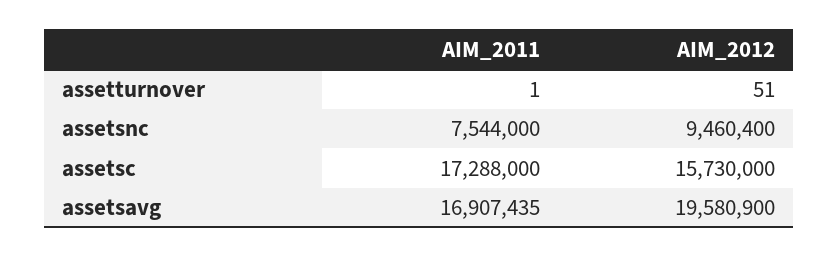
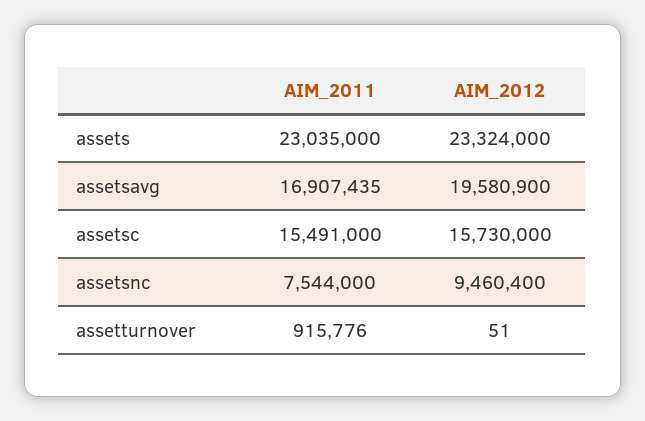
AIM_2011, assetturnover: 1 -> 915776
AIM_2011, assetsc: 17288000 -> 15491000
AIM_2011, assets: none -> 23035000
AIM_2012, assets: none -> 23324000

